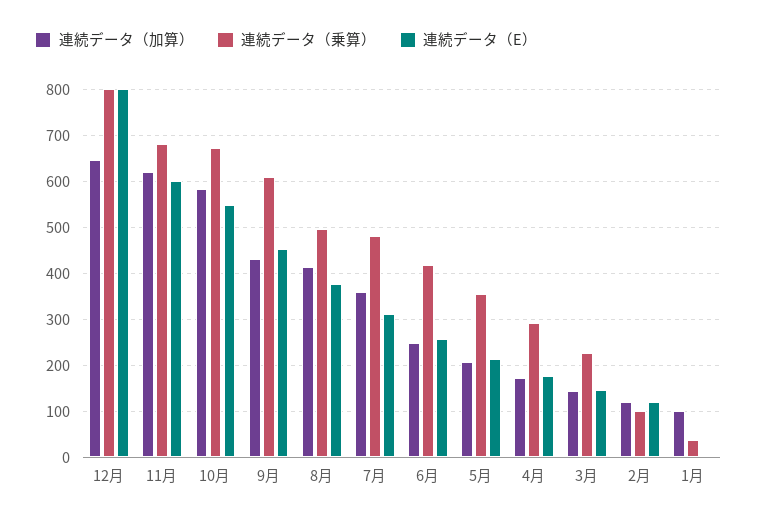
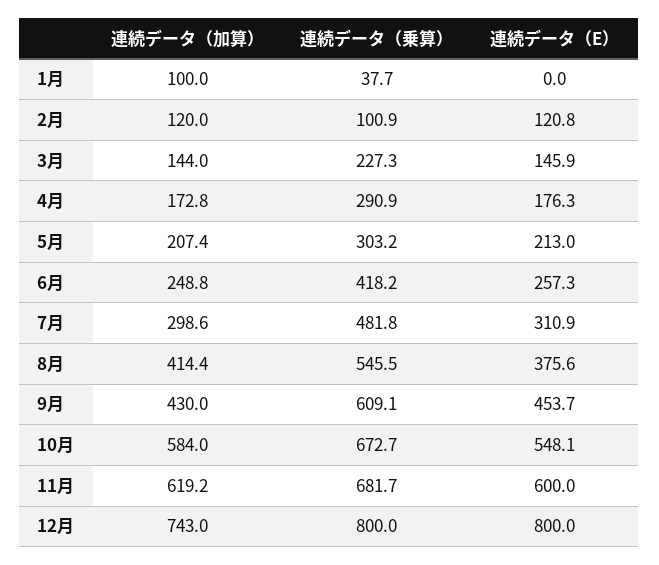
連続データ（加算）, 12月: 640 -> 743
連続データ（乗算）, 8月: 500 -> 545.5
連続データ（加算）, 7月: 360 -> 298.6
連続データ（乗算）, 5月: 360 -> 303.2

